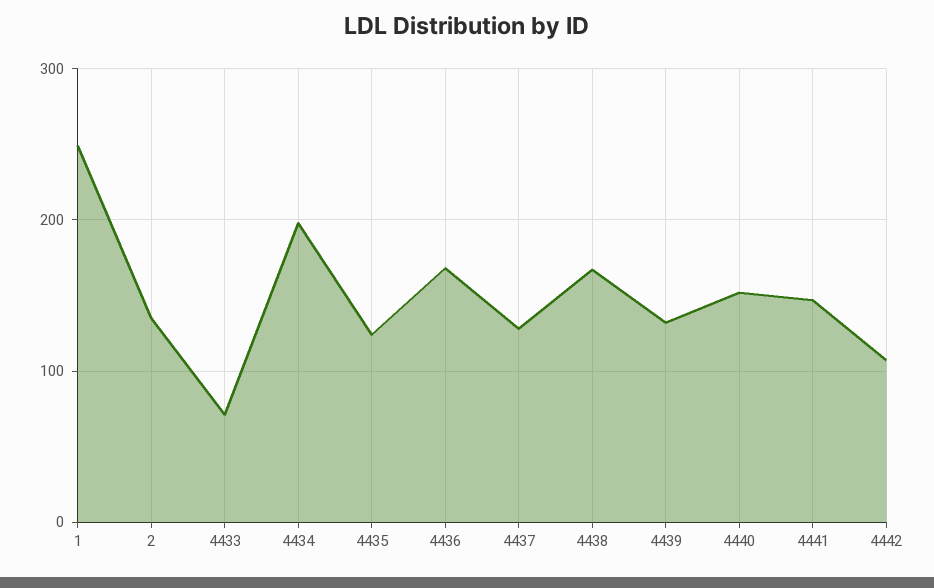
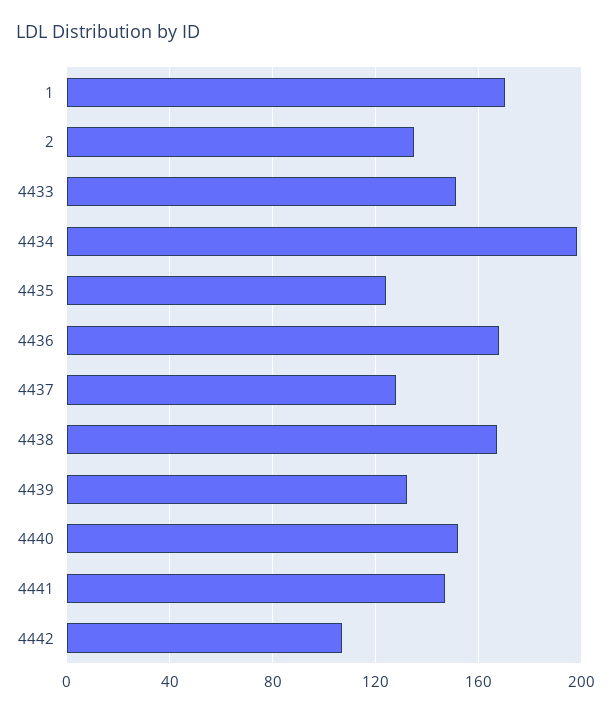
1: 250 -> 170
4433: 70 -> 150

